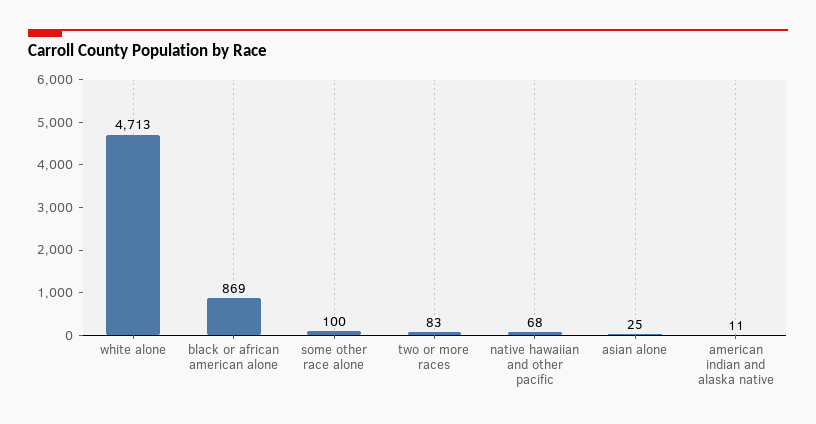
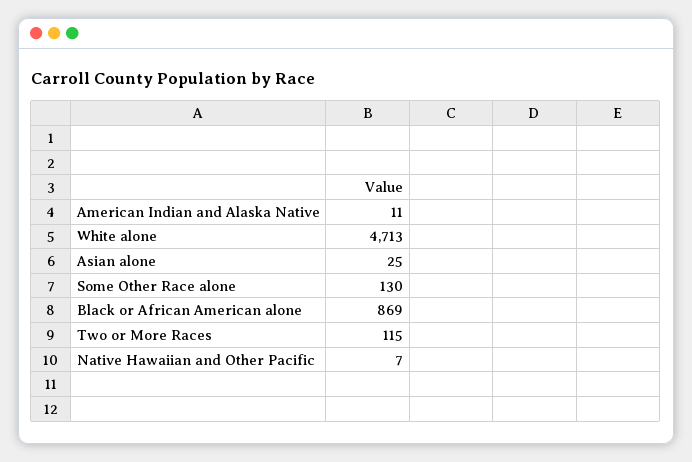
some other race alone: 100 -> 130
two or more races: 83 -> 115
native hawaiian and other pacific: 68 -> 7

